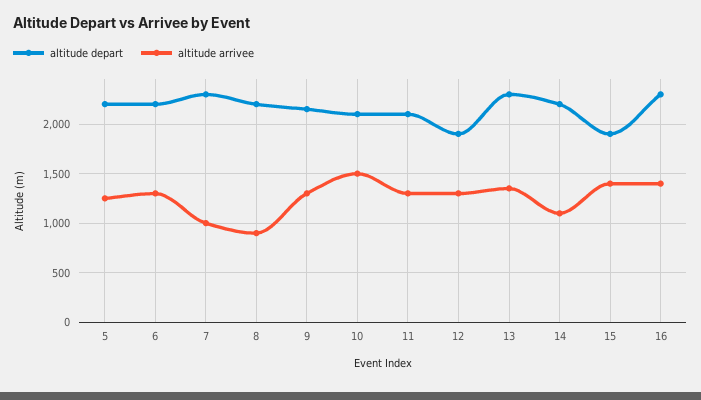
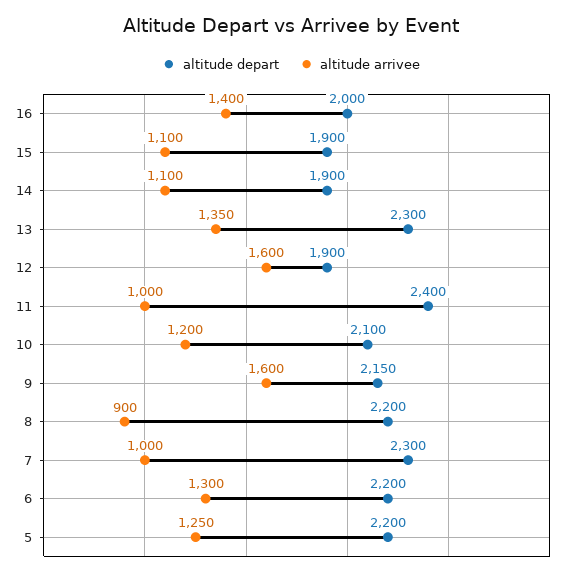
altitude arrivee, 9: 1300 -> 1600
altitude arrivee, 10: 1500 -> 1200
altitude depart, 11: 2100 -> 2400
altitude arrivee, 11: 1300 -> 1000
altitude arrivee, 12: 1300 -> 1600
altitude depart, 14: 2200 -> 1900
altitude arrivee, 15: 1400 -> 1100
altitude depart, 16: 2300 -> 2000

